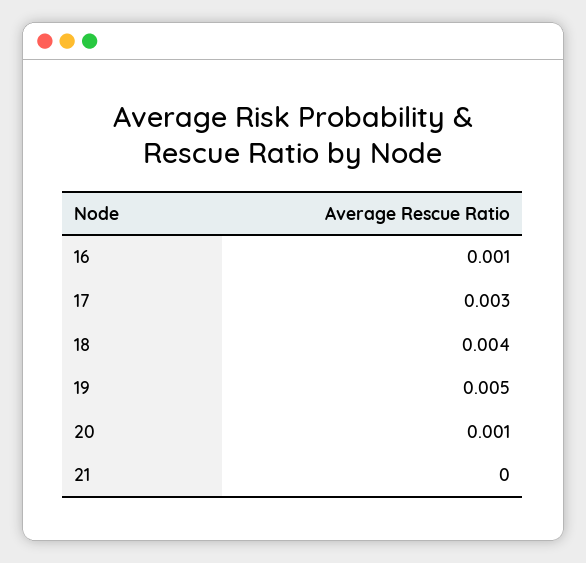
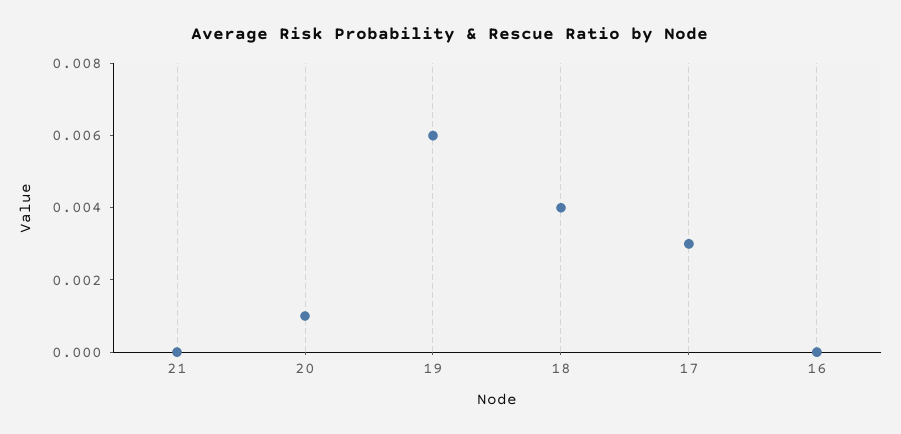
16: 0.001 -> 0
19: 0.005 -> 0.006

